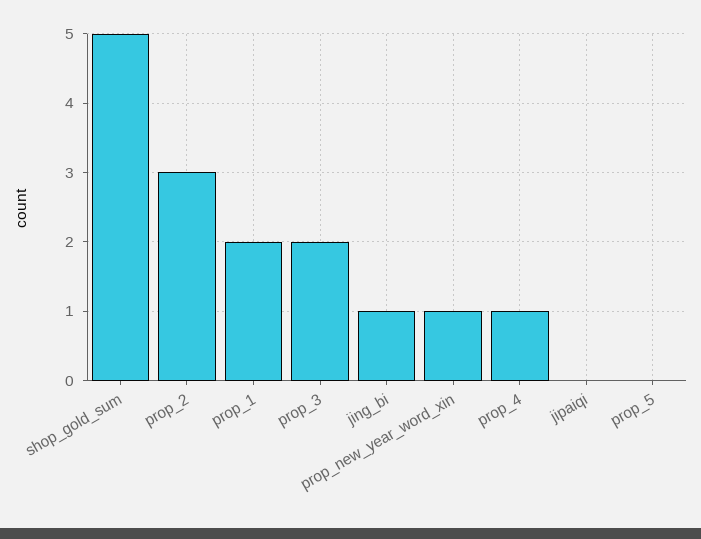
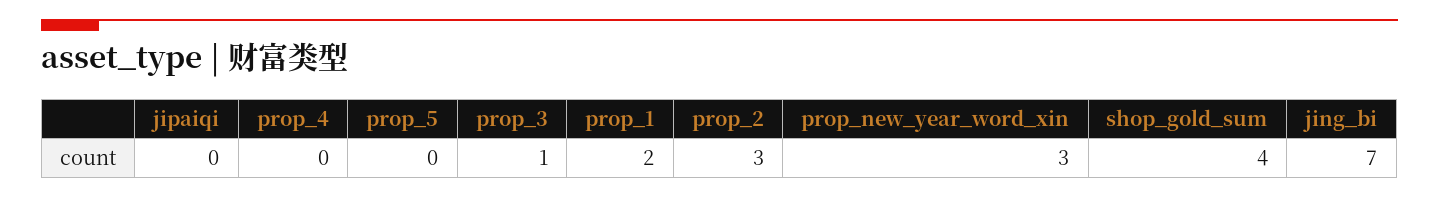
shop_gold_sum: 5 -> 4
prop_3: 2 -> 1
jing_bi: 1 -> 7
prop_new_year_word_xin: 1 -> 3
prop_4: 1 -> 0

